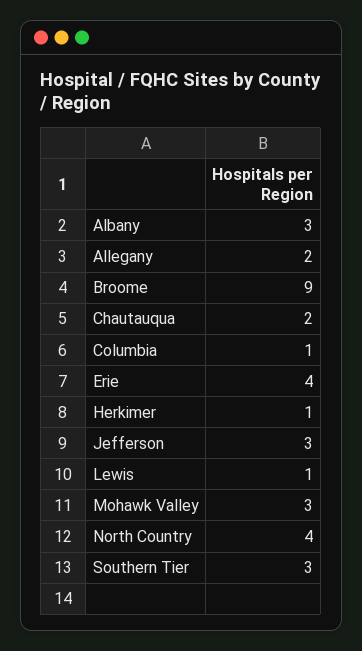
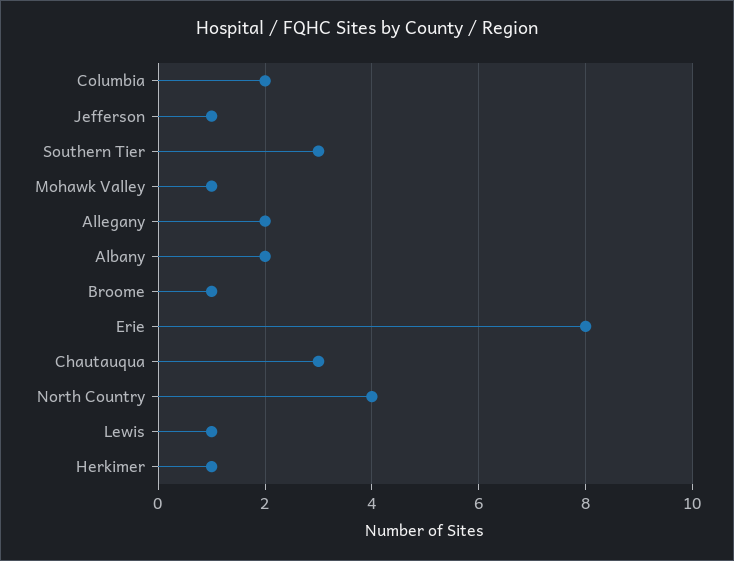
Albany: 3 -> 2
Broome: 9 -> 1
Chautauqua: 2 -> 3
Columbia: 1 -> 2
Erie: 4 -> 8
Jefferson: 3 -> 1
Mohawk Valley: 3 -> 1

